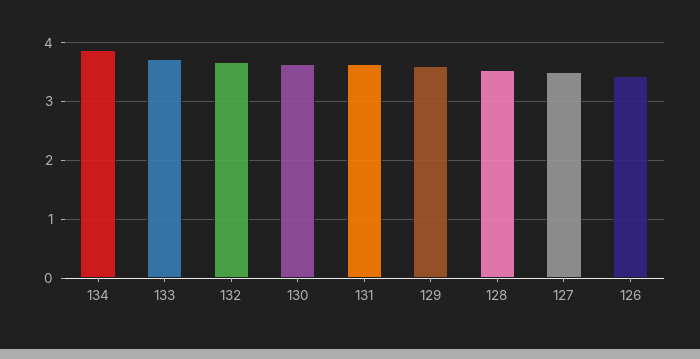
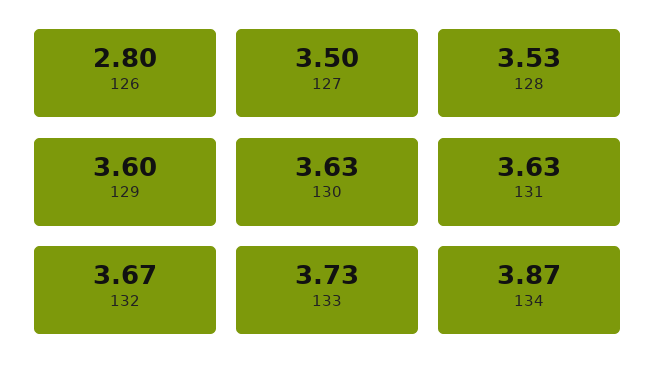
126: 3.4 -> 2.8

